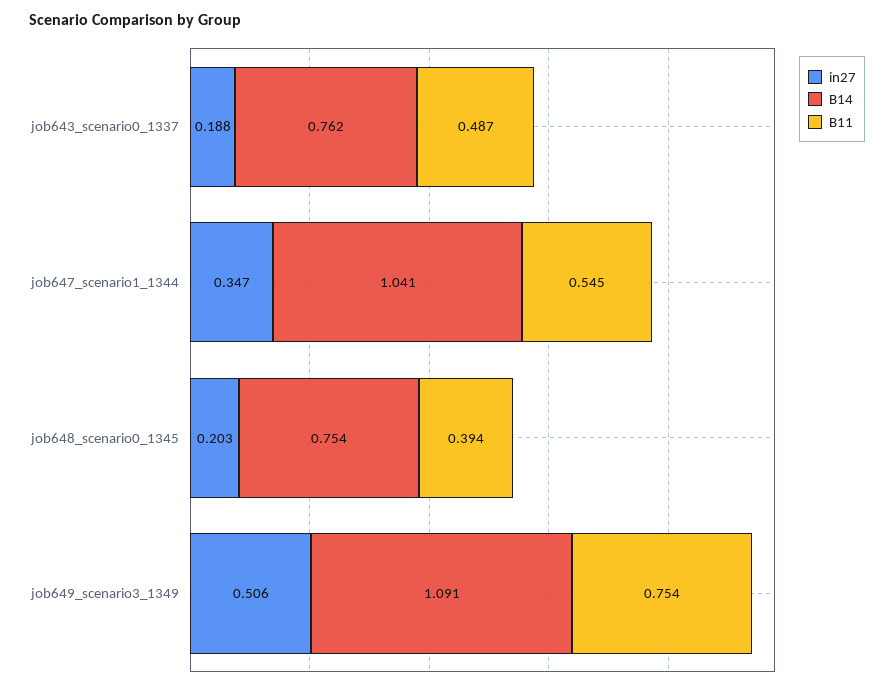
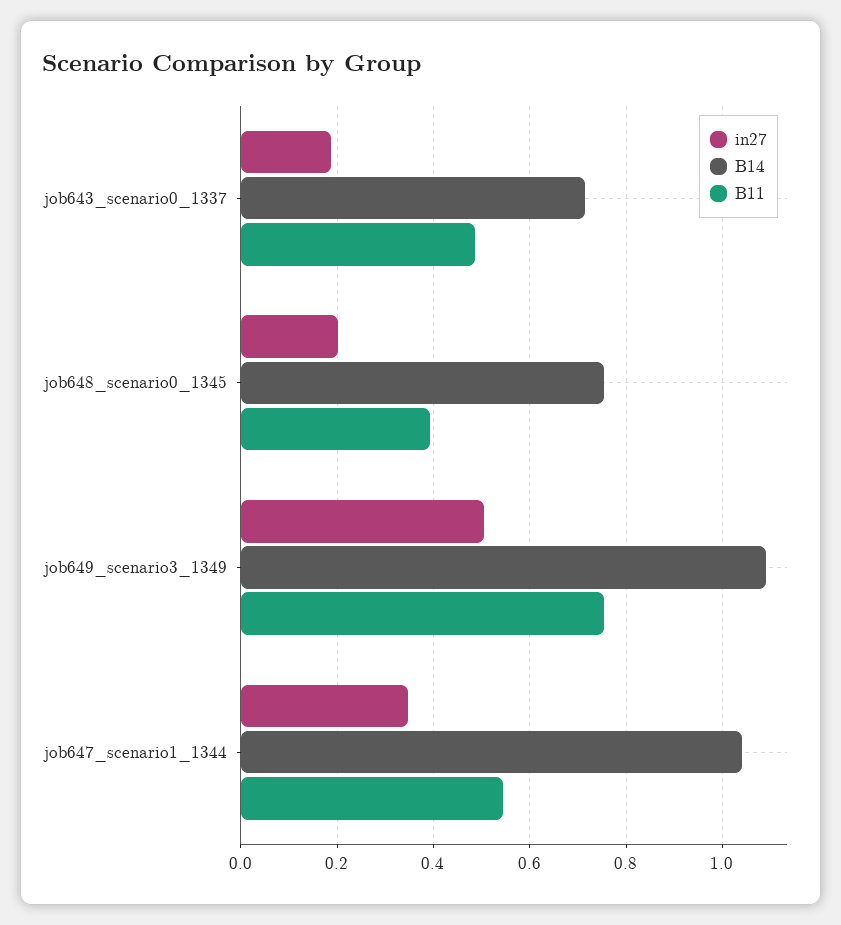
B14, job643_scenario0_1337: 0.762 -> 0.72

